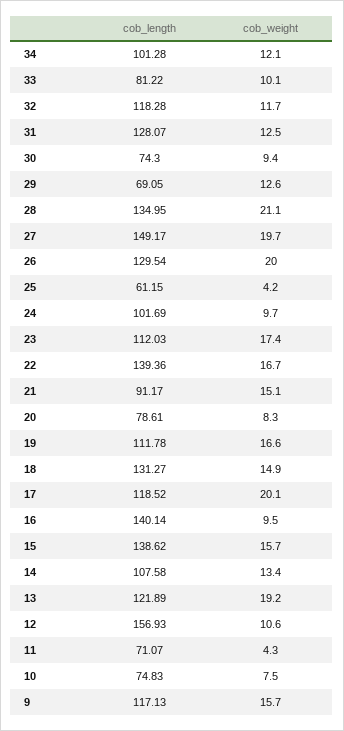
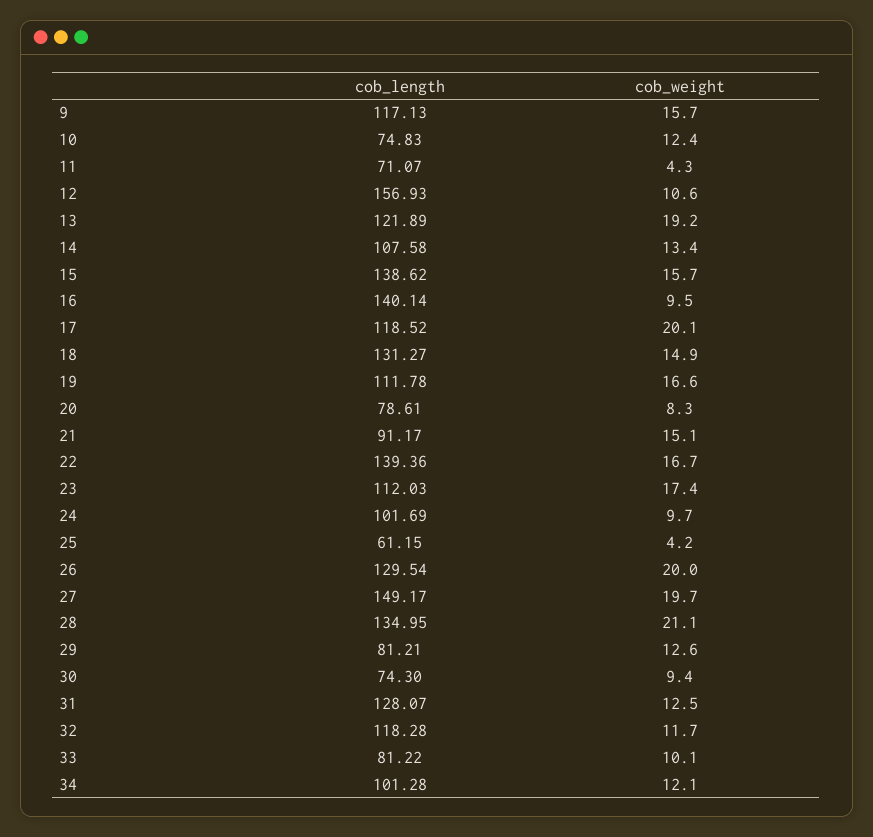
cob_length, 29: 69.05 -> 81.21
cob_weight, 10: 7.5 -> 12.4

